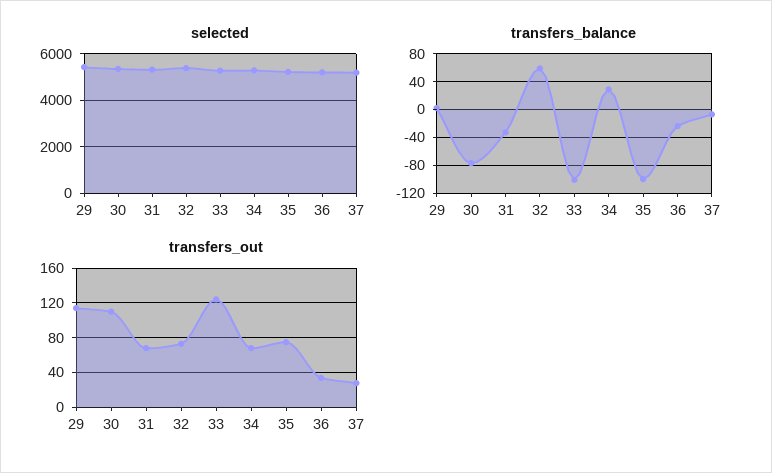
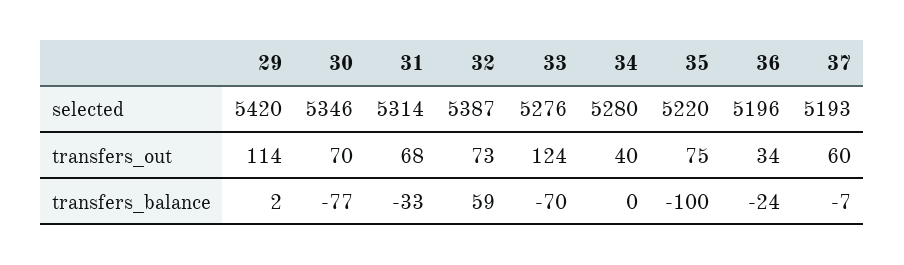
transfers_balance, 33: -100 -> -70
transfers_balance, 34: 30 -> 0
transfers_out, 30: 110 -> 70
transfers_out, 34: 70 -> 40
transfers_out, 37: 30 -> 60

